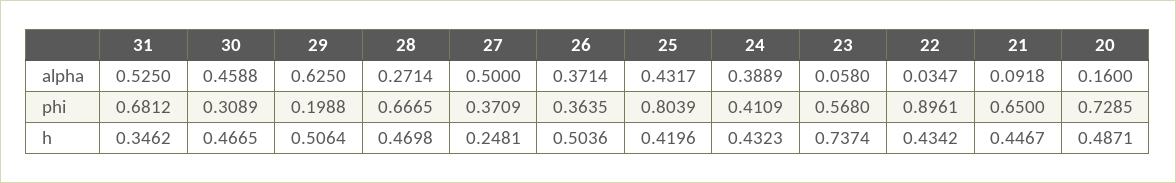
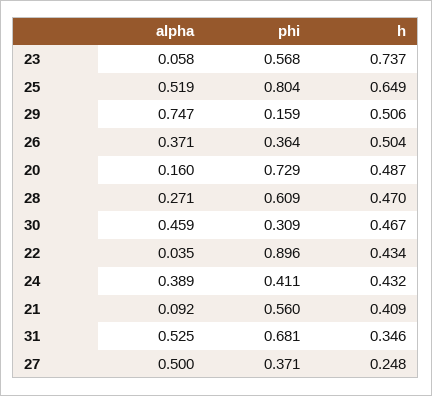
29, alpha: 0.625 -> 0.747
25, alpha: 0.4317 -> 0.519
29, phi: 0.1988 -> 0.159
28, phi: 0.6665 -> 0.609
21, phi: 0.65 -> 0.56
25, h: 0.4196 -> 0.649
21, h: 0.4467 -> 0.409

